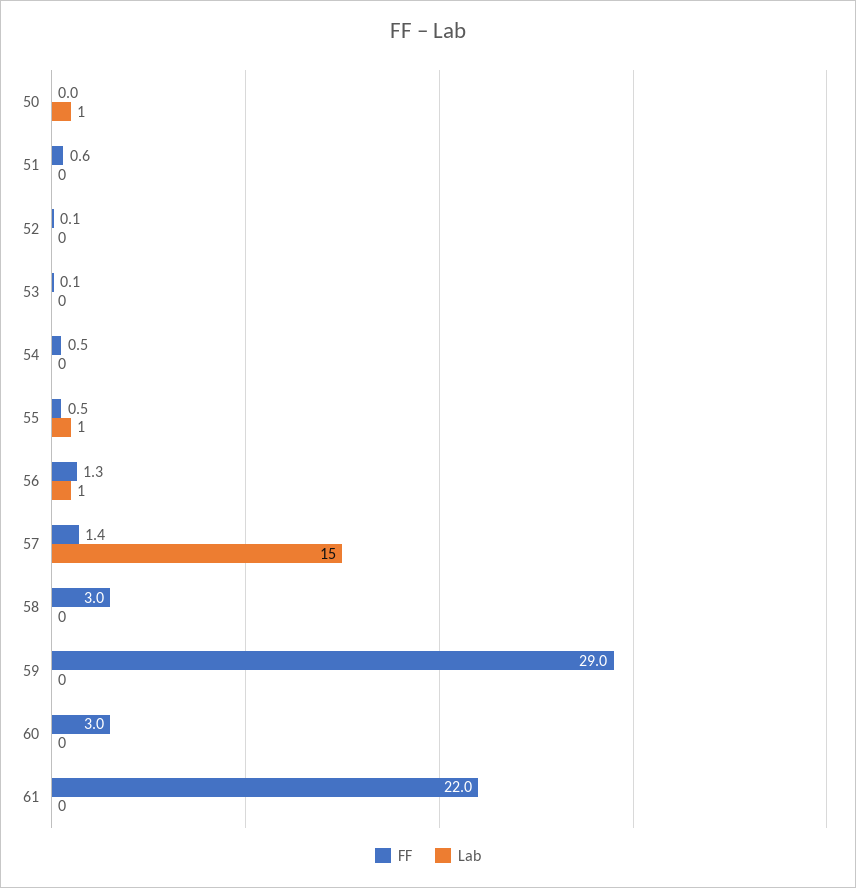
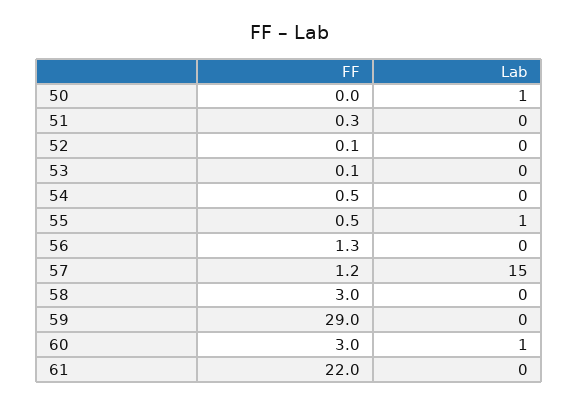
FF, 51: 0.6 -> 0.3
Lab, 56: 1 -> 0
FF, 57: 1.4 -> 1.2
Lab, 60: 0 -> 1

